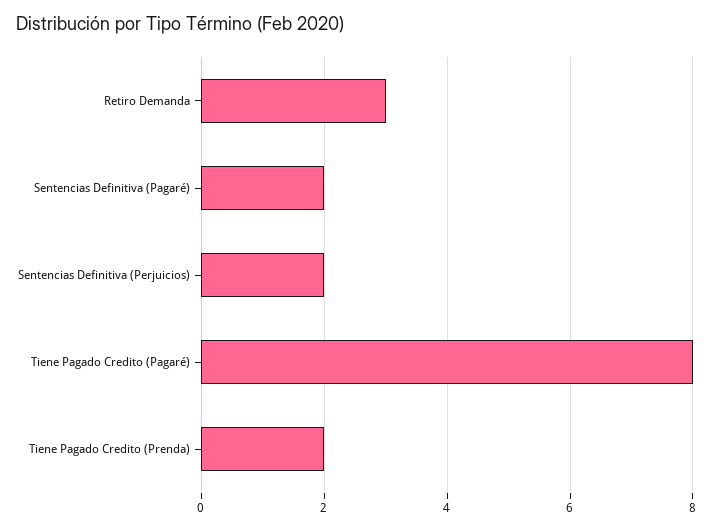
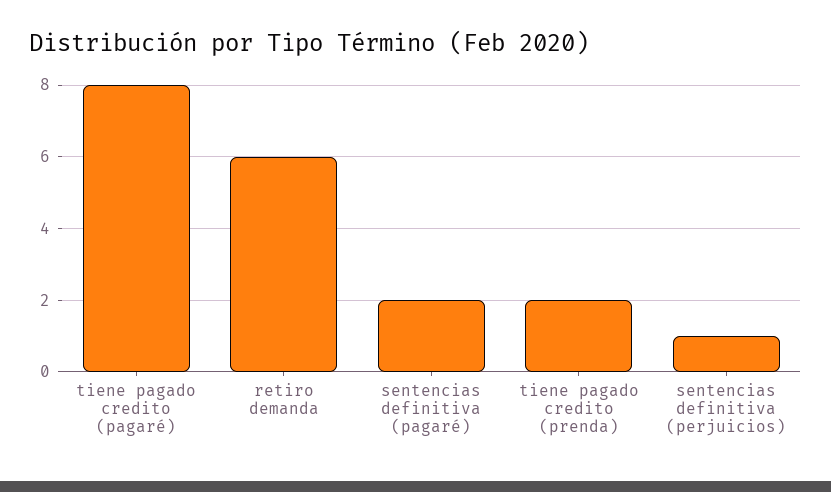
Retiro Demanda: 3 -> 6
Sentencias Definitiva (Perjuicios): 2 -> 1

